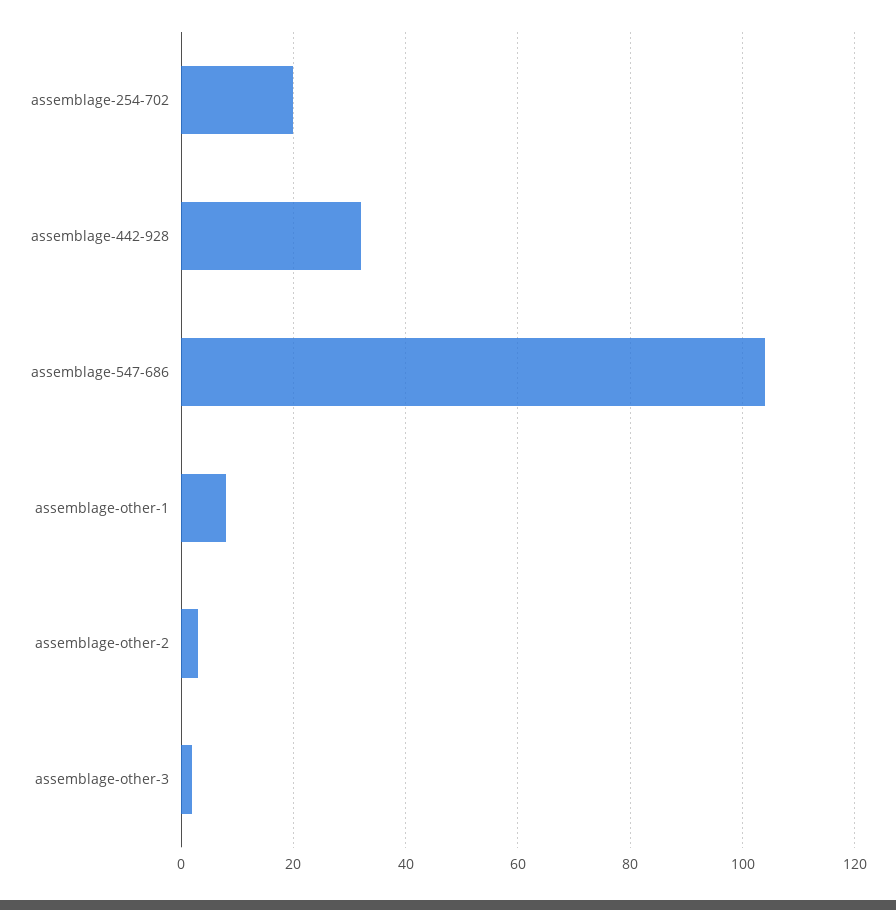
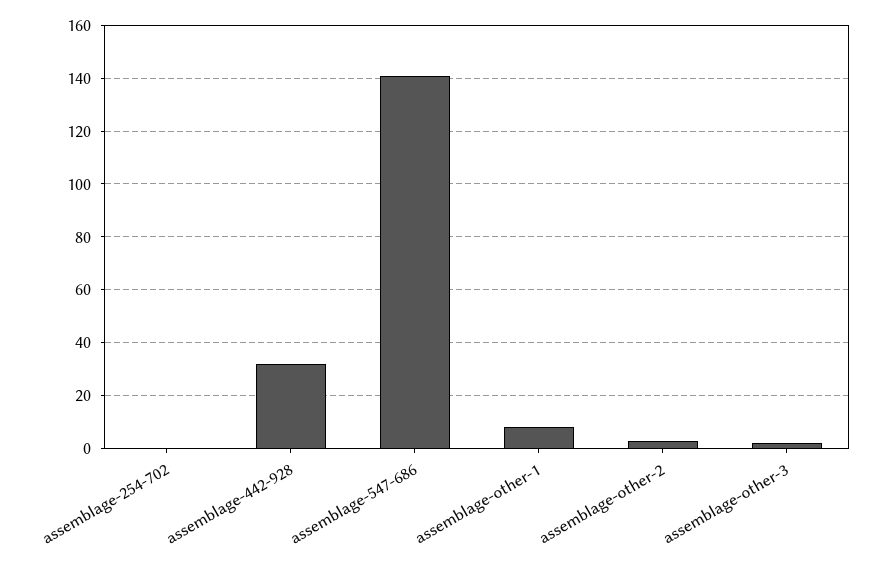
assemblage-254-702: 20 -> 0
assemblage-547-686: 105 -> 140

